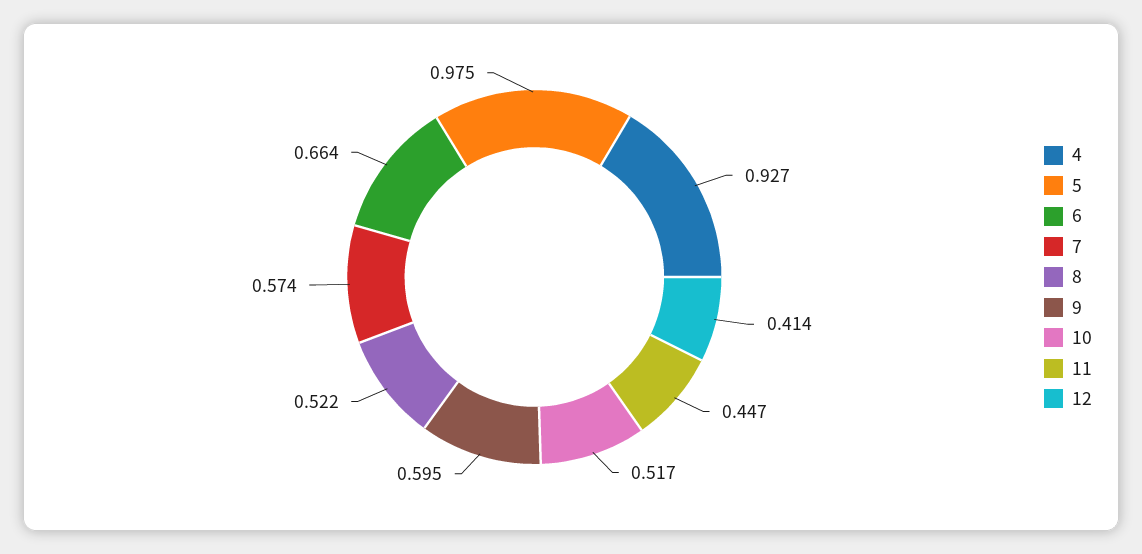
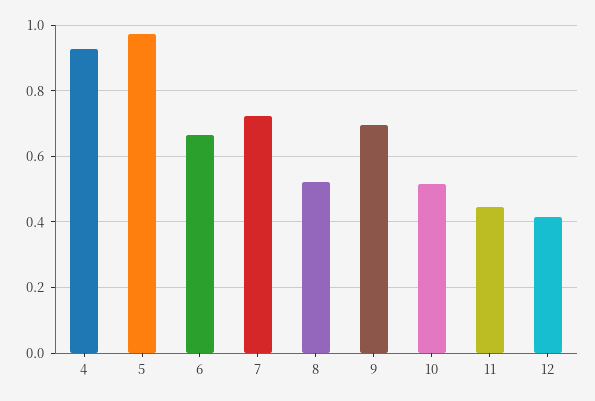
7: 0.574 -> 0.72
9: 0.595 -> 0.7

